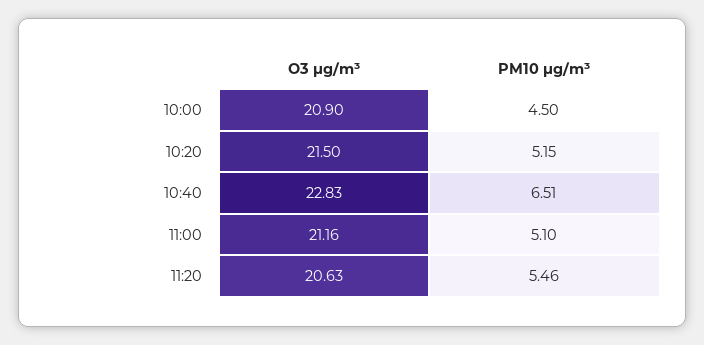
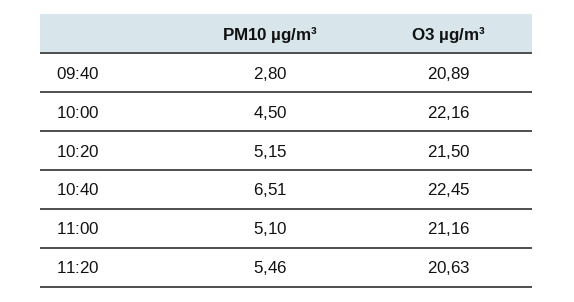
O3 µg/m³, 10:00: 20.9 -> 22.16
O3 µg/m³, 10:40: 22.83 -> 22.45
PM10 µg/m³, 09:40: none -> 2.8
O3 µg/m³, 09:40: none -> 20.89

